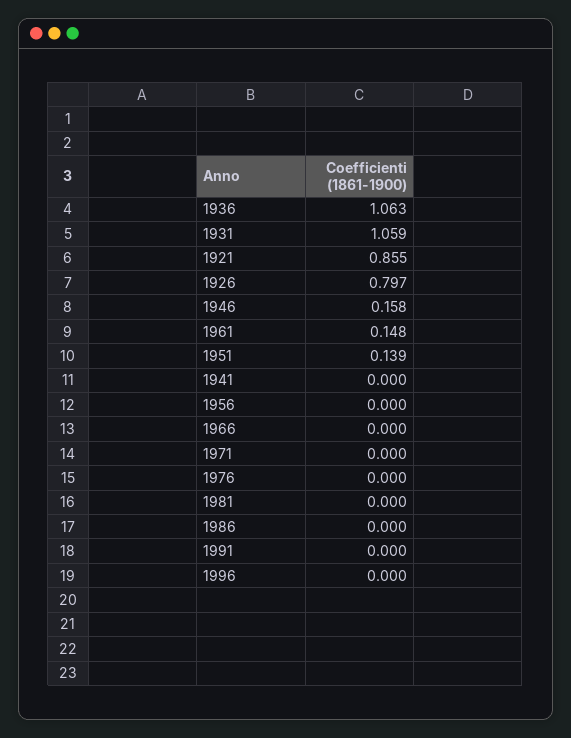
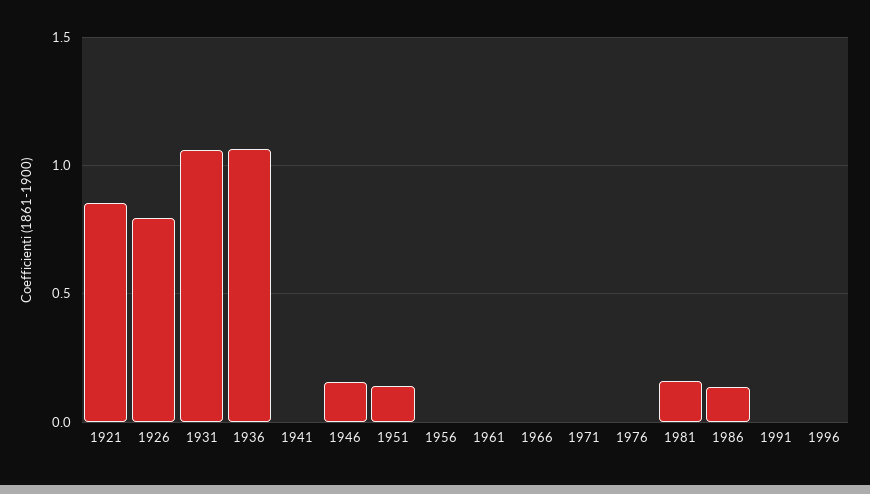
1961: 0.148 -> 0
1981: 0 -> 0.15
1986: 0 -> 0.15

